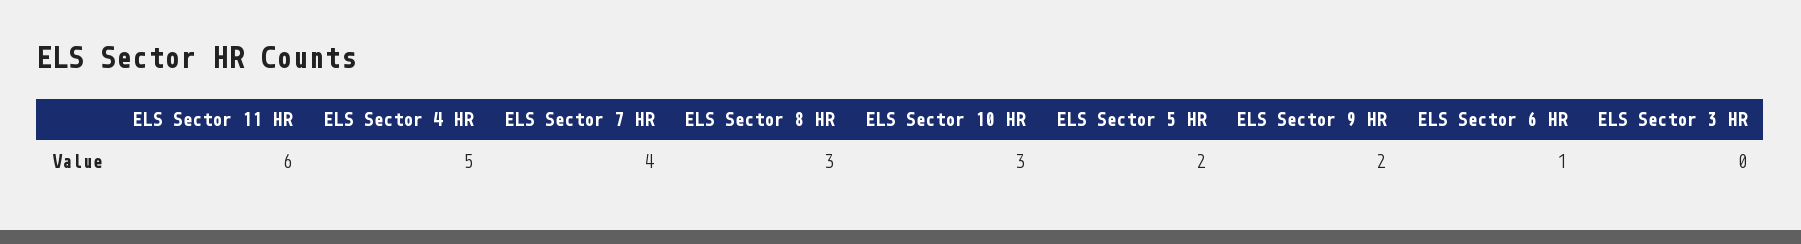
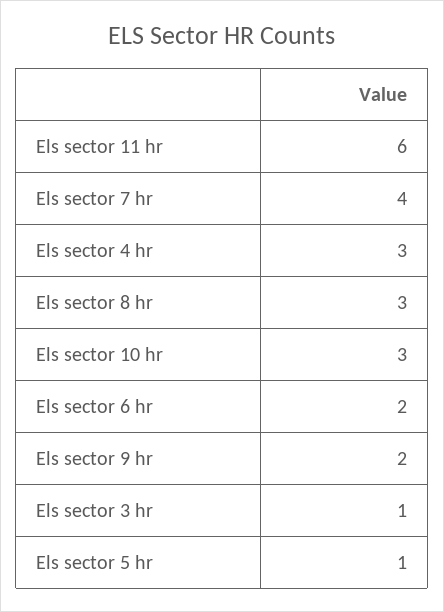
ELS Sector 4 HR: 5 -> 3
ELS Sector 5 HR: 2 -> 1
ELS Sector 6 HR: 1 -> 2
ELS Sector 3 HR: 0 -> 1

